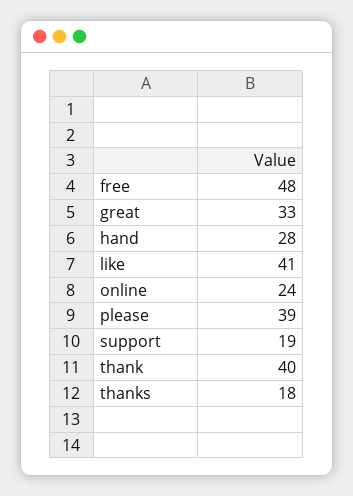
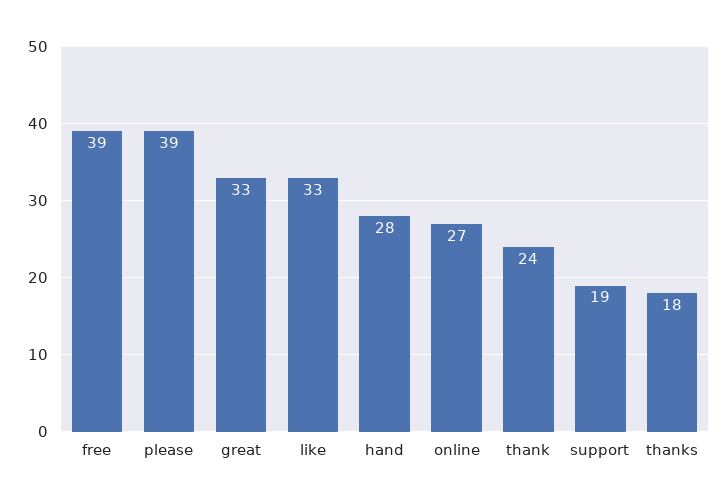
free: 48 -> 39
like: 41 -> 33
online: 24 -> 27
thank: 40 -> 24

